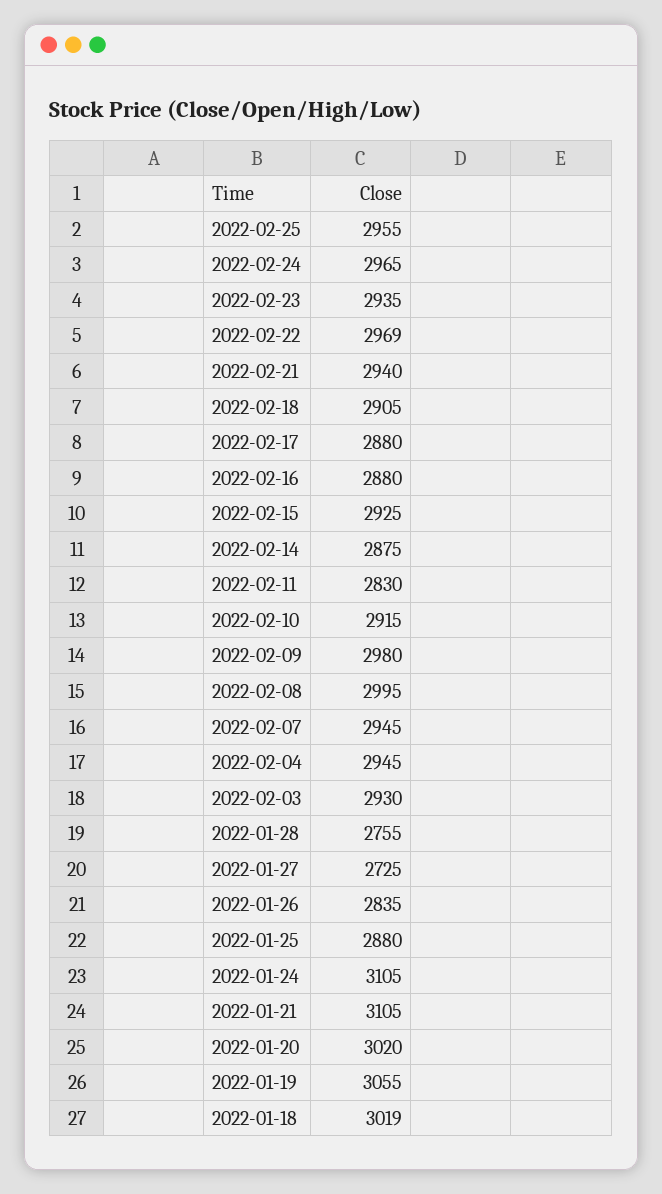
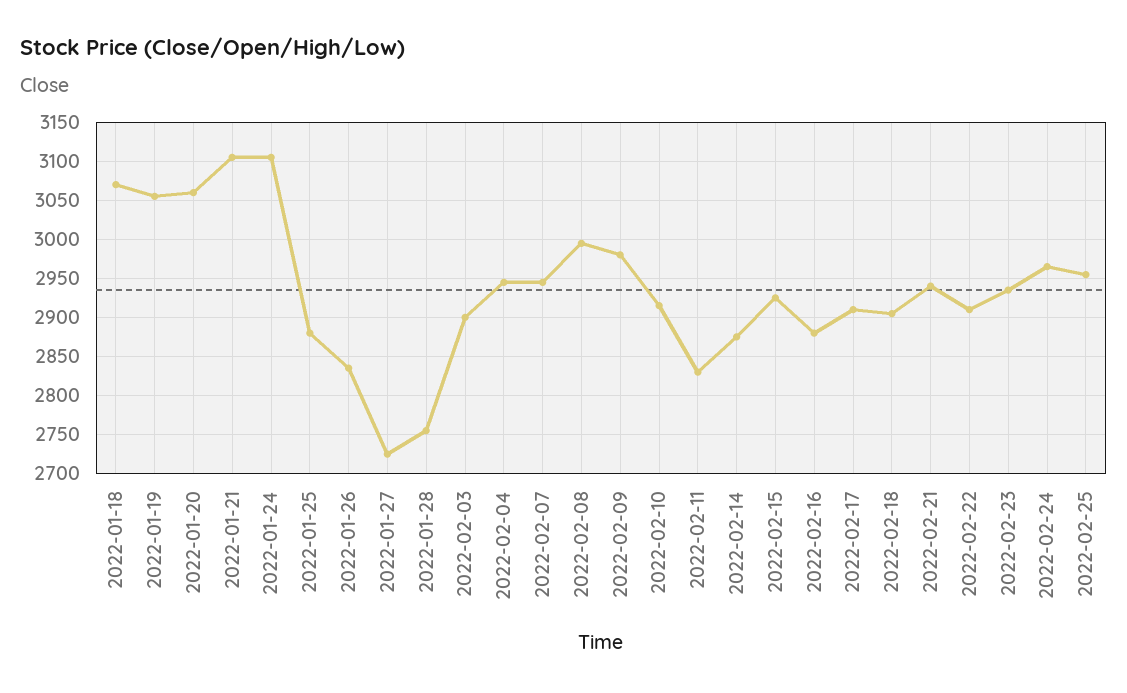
2022-02-22: 2969 -> 2910
2022-02-17: 2880 -> 2910
2022-02-03: 2930 -> 2900
2022-01-20: 3020 -> 3060
2022-01-18: 3019 -> 3070

